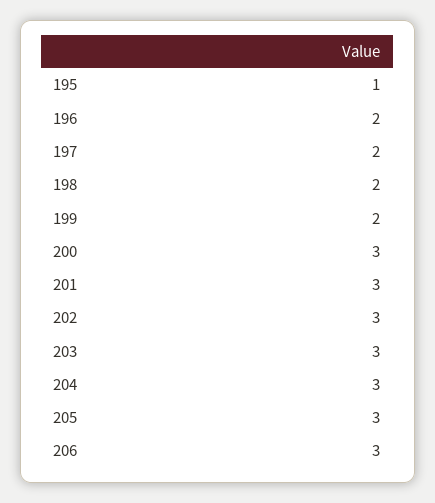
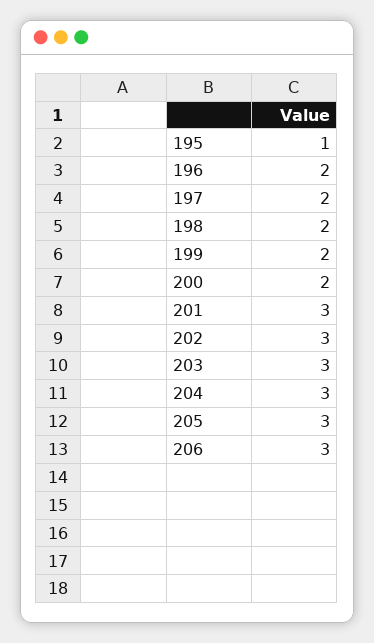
200: 3 -> 2

